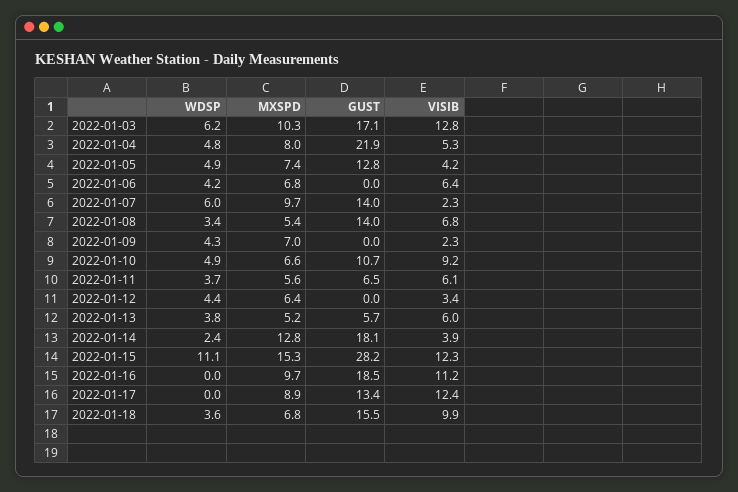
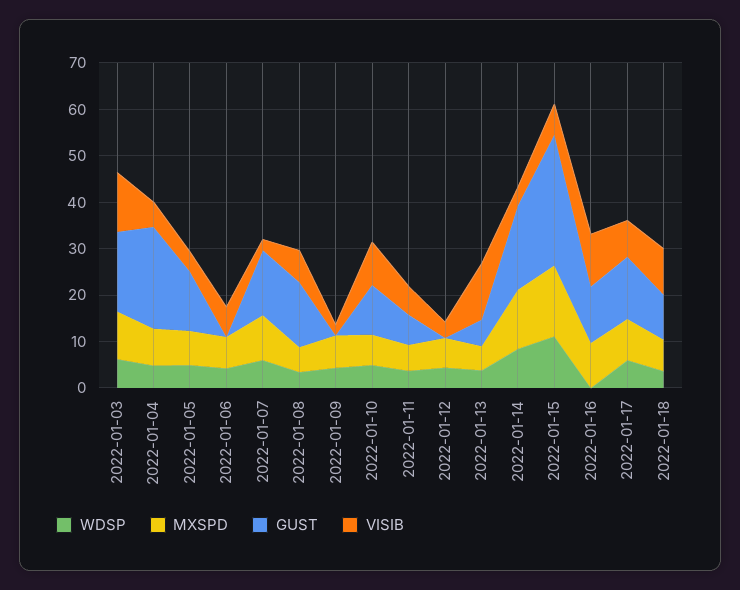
VISIB, 2022-01-13: 6 -> 12
WDSP, 2022-01-14: 2.4 -> 8
VISIB, 2022-01-15: 12.3 -> 6
GUST, 2022-01-16: 18.5 -> 12
WDSP, 2022-01-17: 0 -> 6
VISIB, 2022-01-17: 12.4 -> 8
GUST, 2022-01-18: 15.5 -> 10

